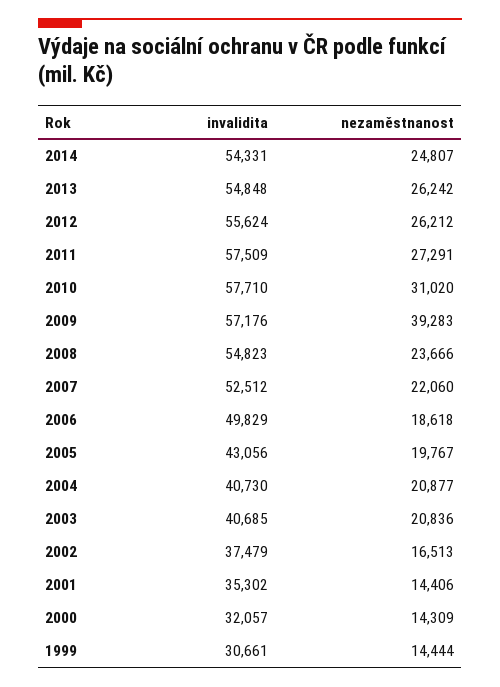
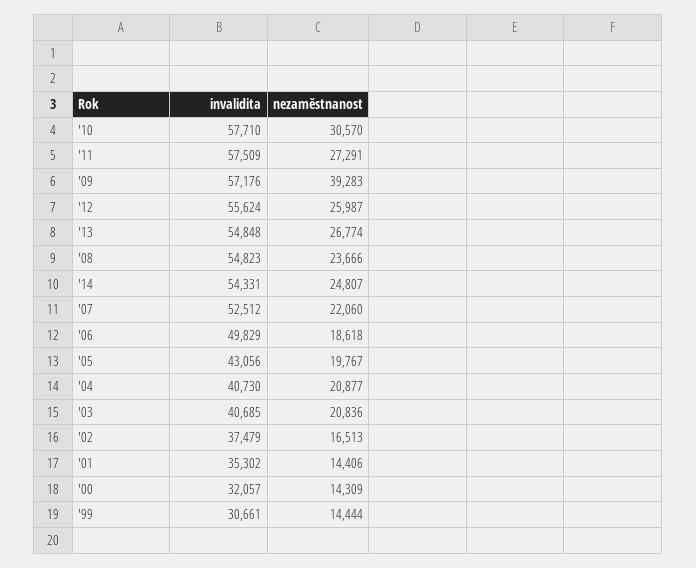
nezaměstnanost, 2013: 26242 -> 26774
nezaměstnanost, 2012: 26212 -> 25987
nezaměstnanost, 2010: 31020 -> 30570

